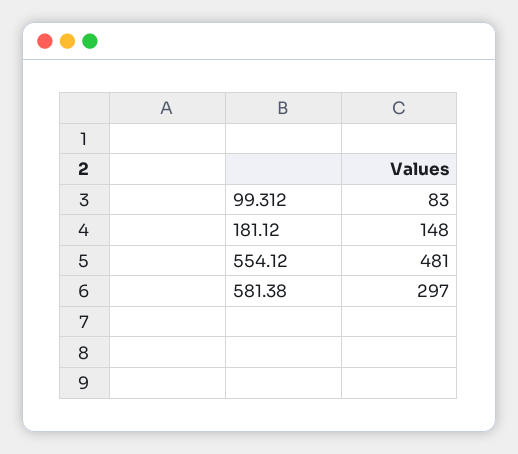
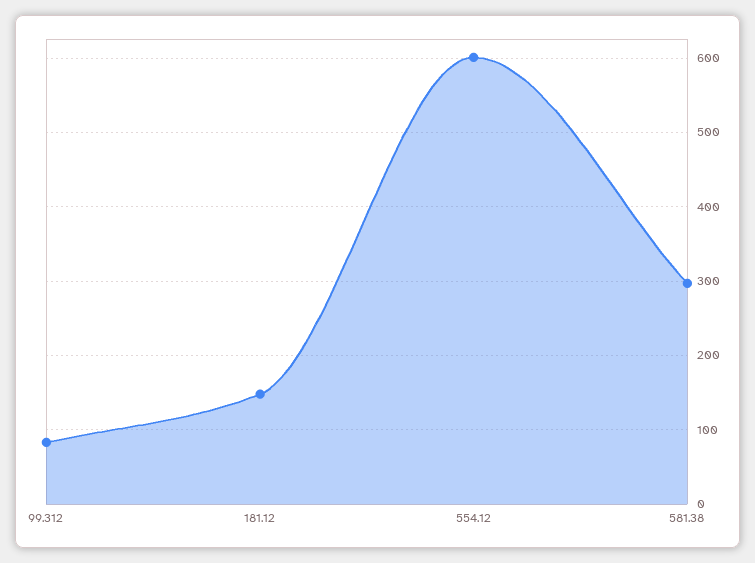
554.12: 481 -> 600

